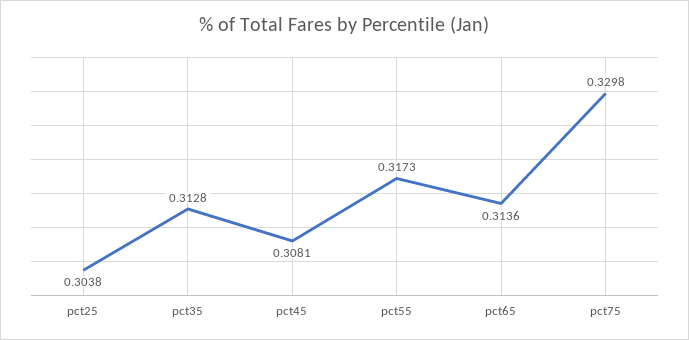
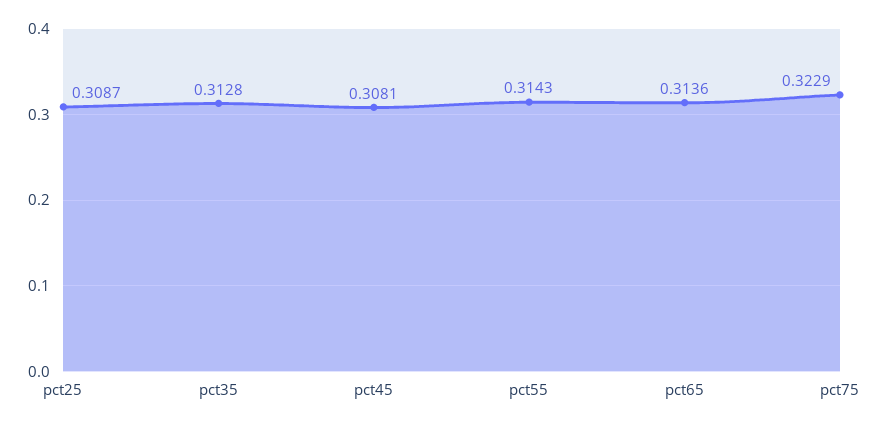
pct25: 0.3038 -> 0.3087
pct55: 0.3173 -> 0.3143
pct75: 0.3298 -> 0.3229

